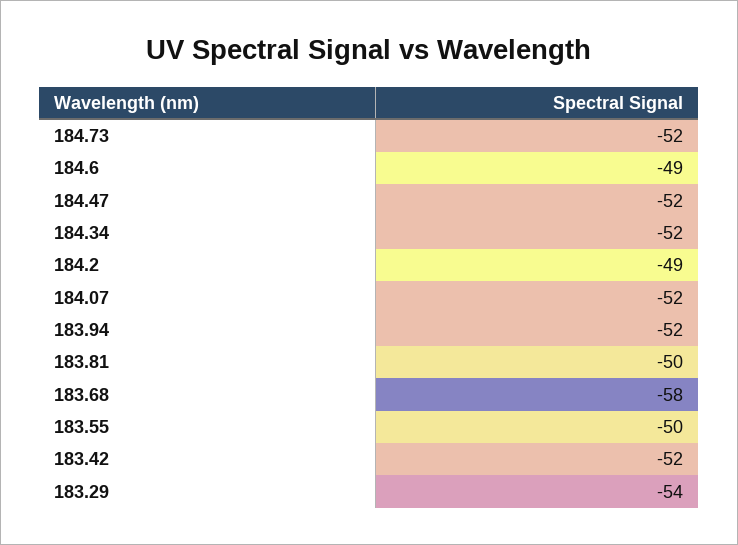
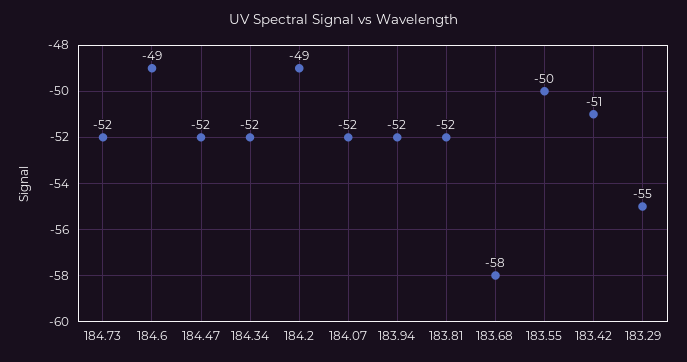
183.81: -50 -> -52
183.42: -52 -> -51
183.29: -54 -> -55

